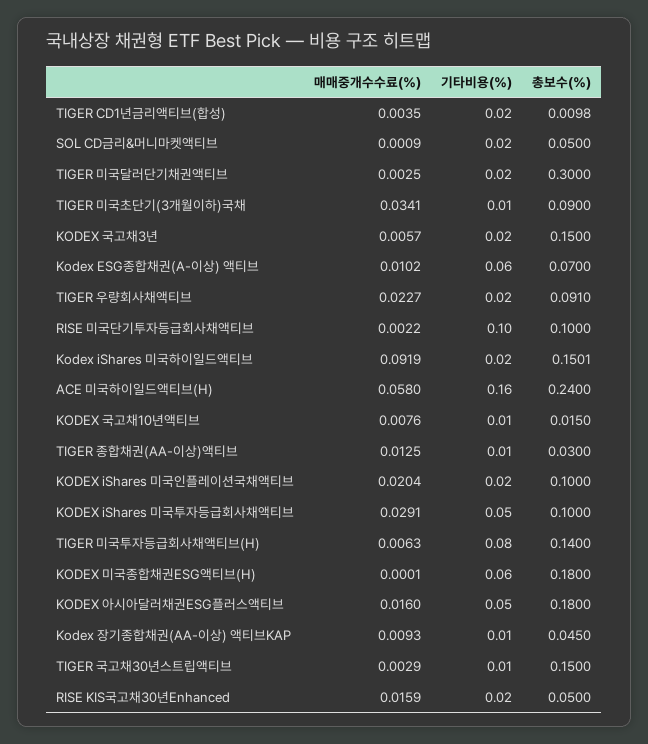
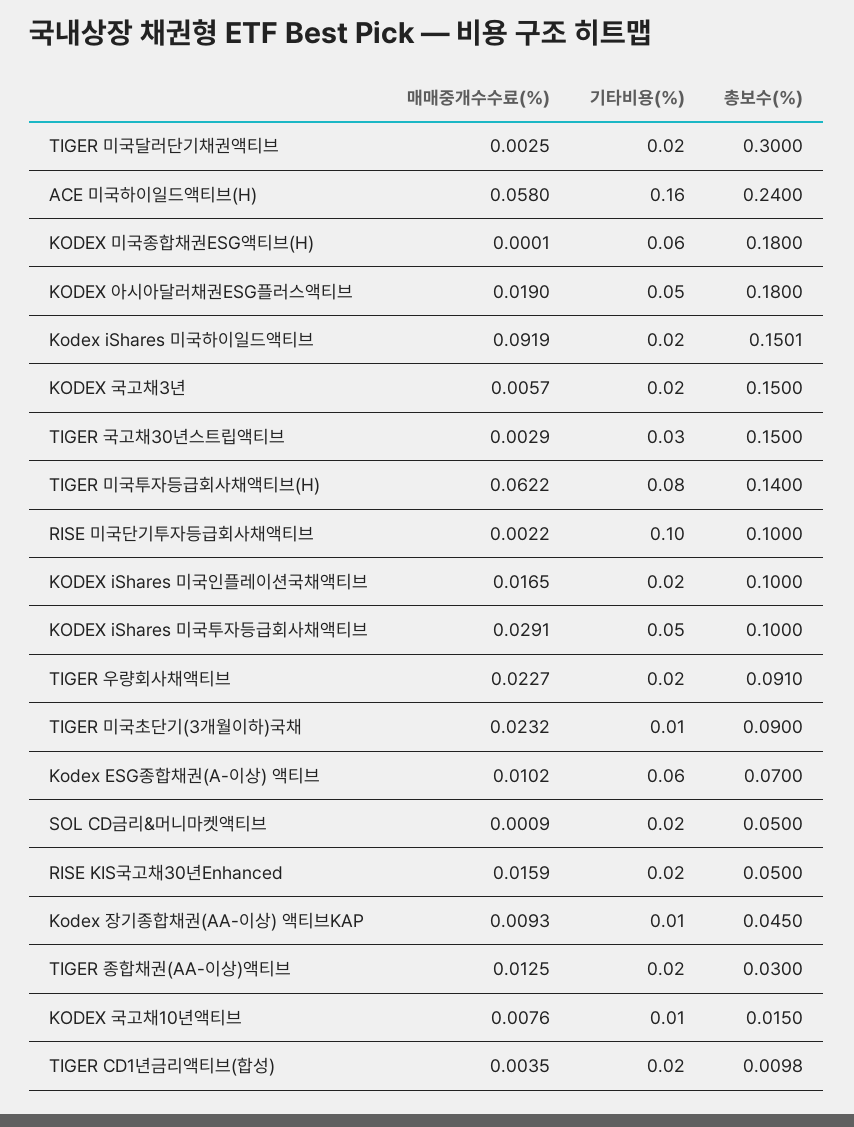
매매중개수수료(%), TIGER 미국초단기(3개월이하)국채: 0.0341 -> 0.0232
기타비용(%), TIGER 종합채권(AA-이상)액티브: 0.01 -> 0.02
매매중개수수료(%), KODEX iShares 미국인플레이션국채액티브: 0.0204 -> 0.0165
매매중개수수료(%), TIGER 미국투자등급회사채액티브(H): 0.0063 -> 0.0622
매매중개수수료(%), KODEX 아시아달러채권ESG플러스액티브: 0.016 -> 0.019
기타비용(%), TIGER 국고채30년스트립액티브: 0.01 -> 0.03

